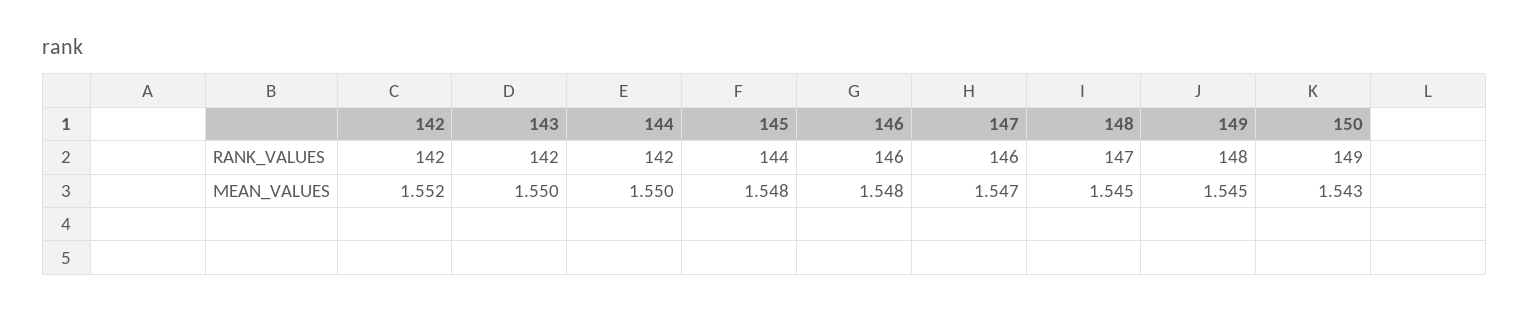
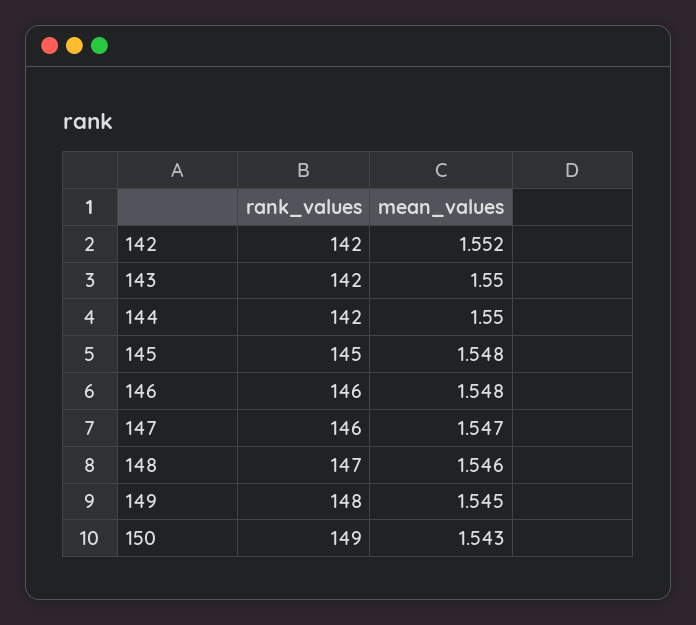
145, RANK_VALUES: 144 -> 145
148, MEAN_VALUES: 1.545 -> 1.546

